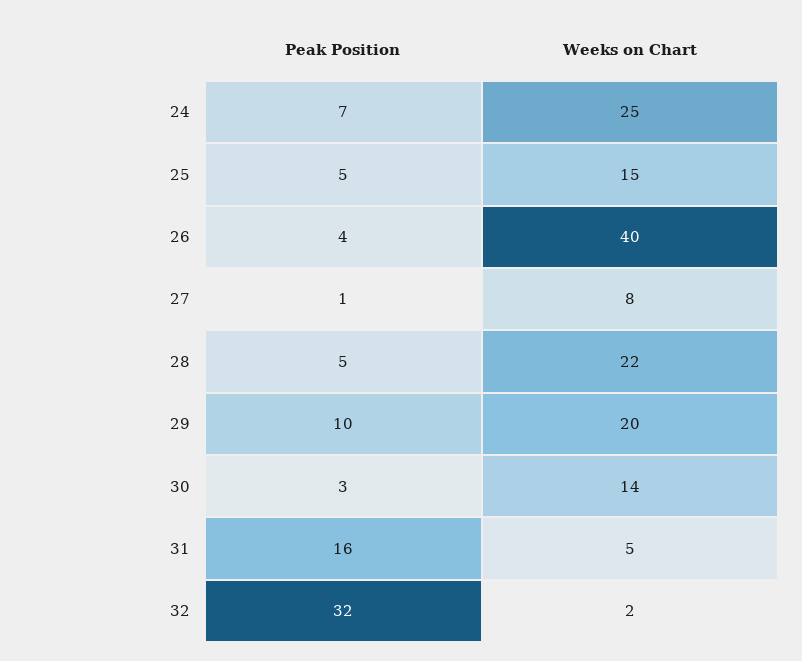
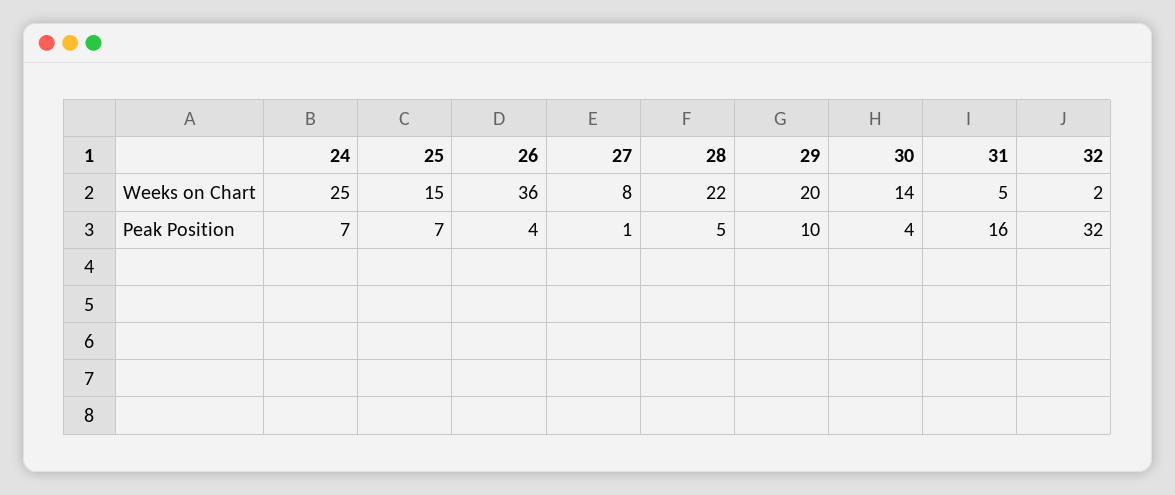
Peak Position, 25: 5 -> 7
Weeks on Chart, 26: 40 -> 36
Peak Position, 30: 3 -> 4

